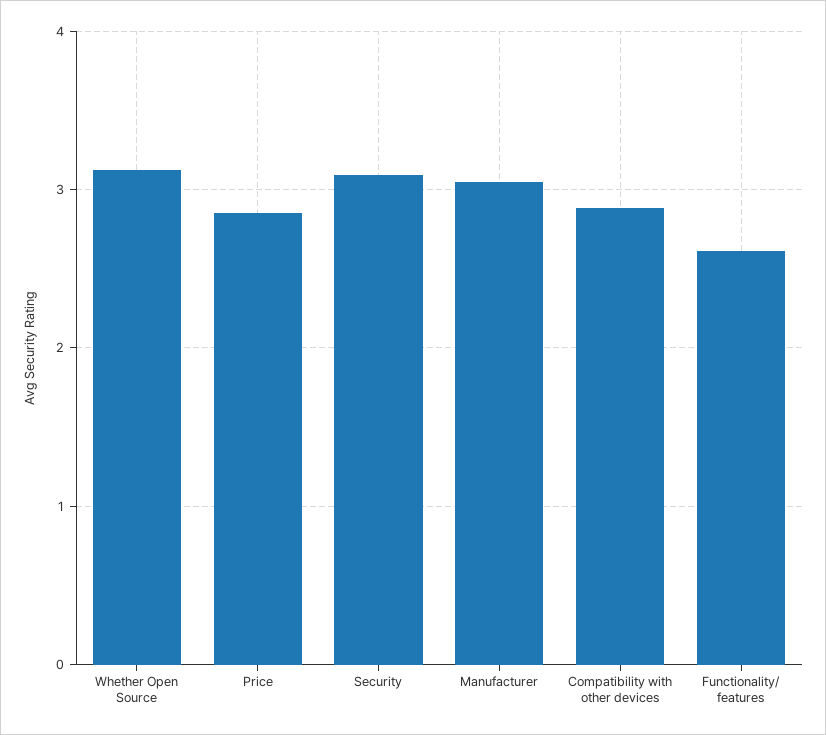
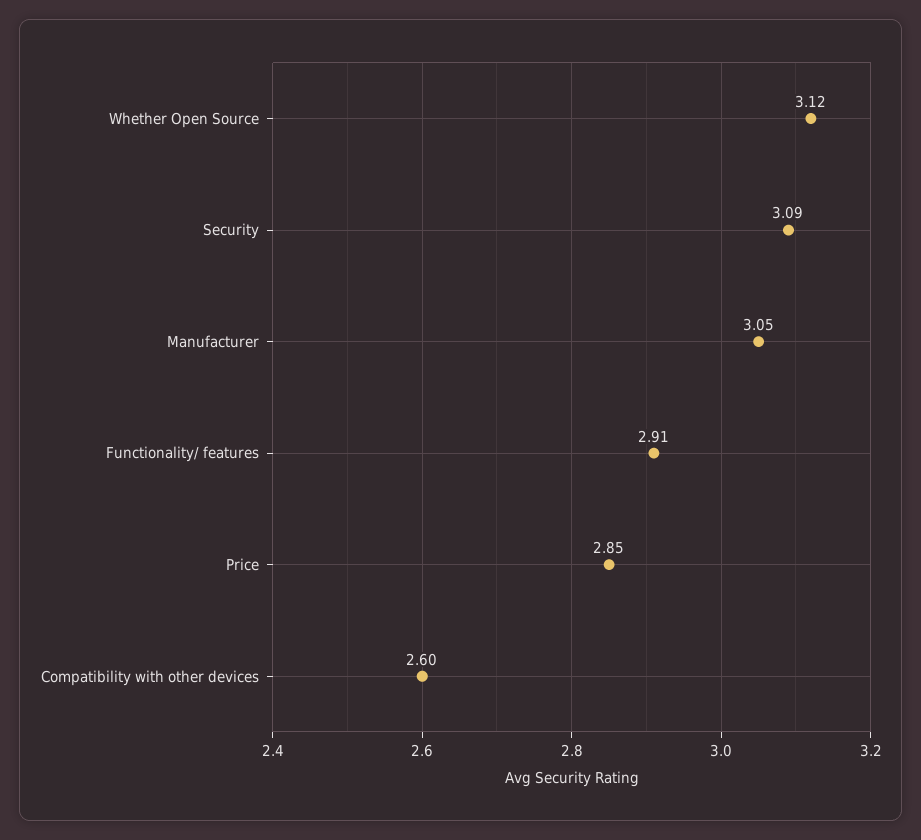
Compatibility with other devices: 2.9 -> 2.6
Functionality/ features: 2.6 -> 2.91

